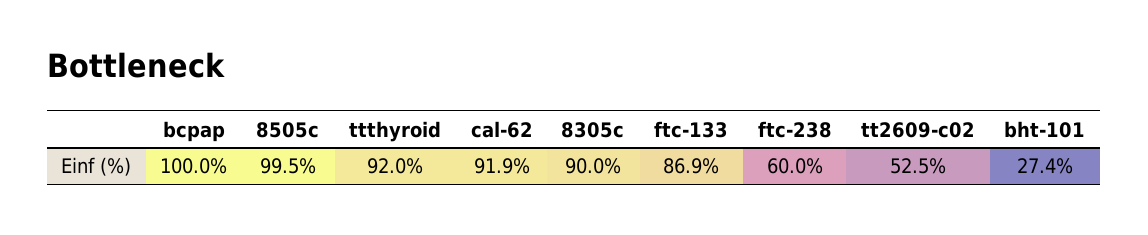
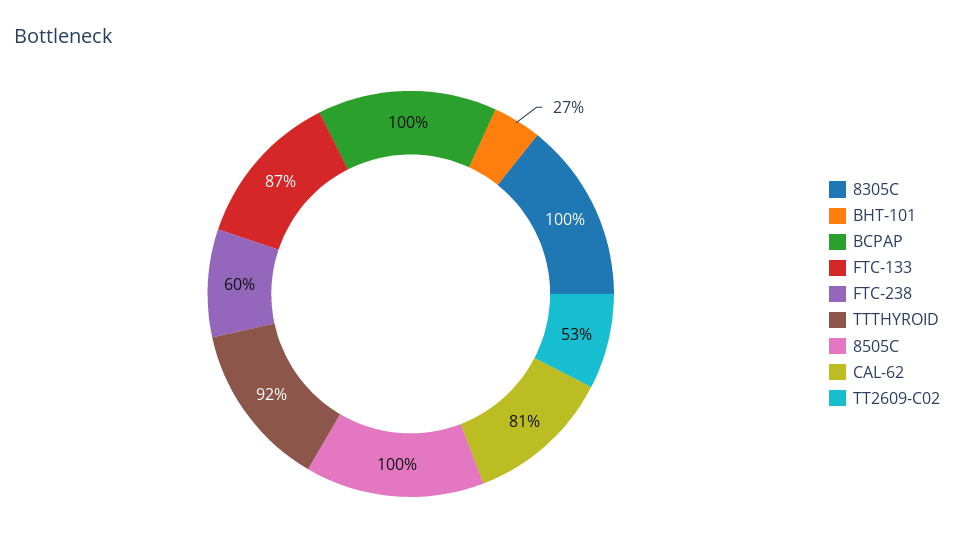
cal-62: 91.9 -> 81
8305c: 90 -> 100

